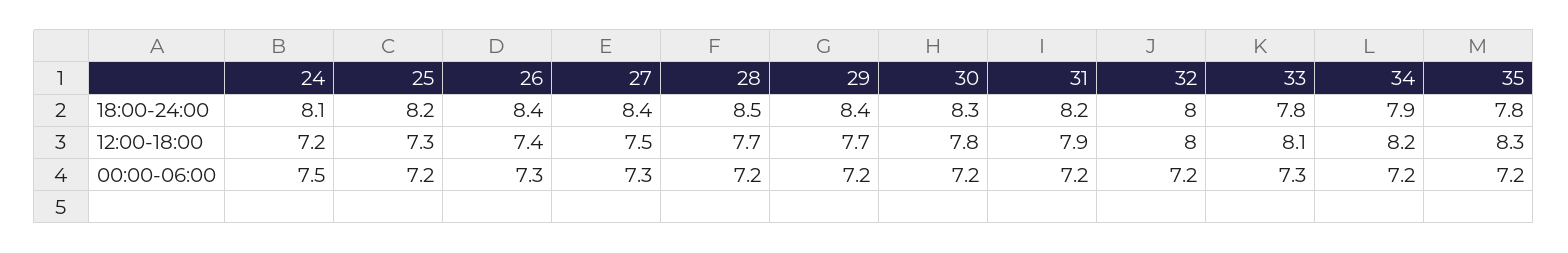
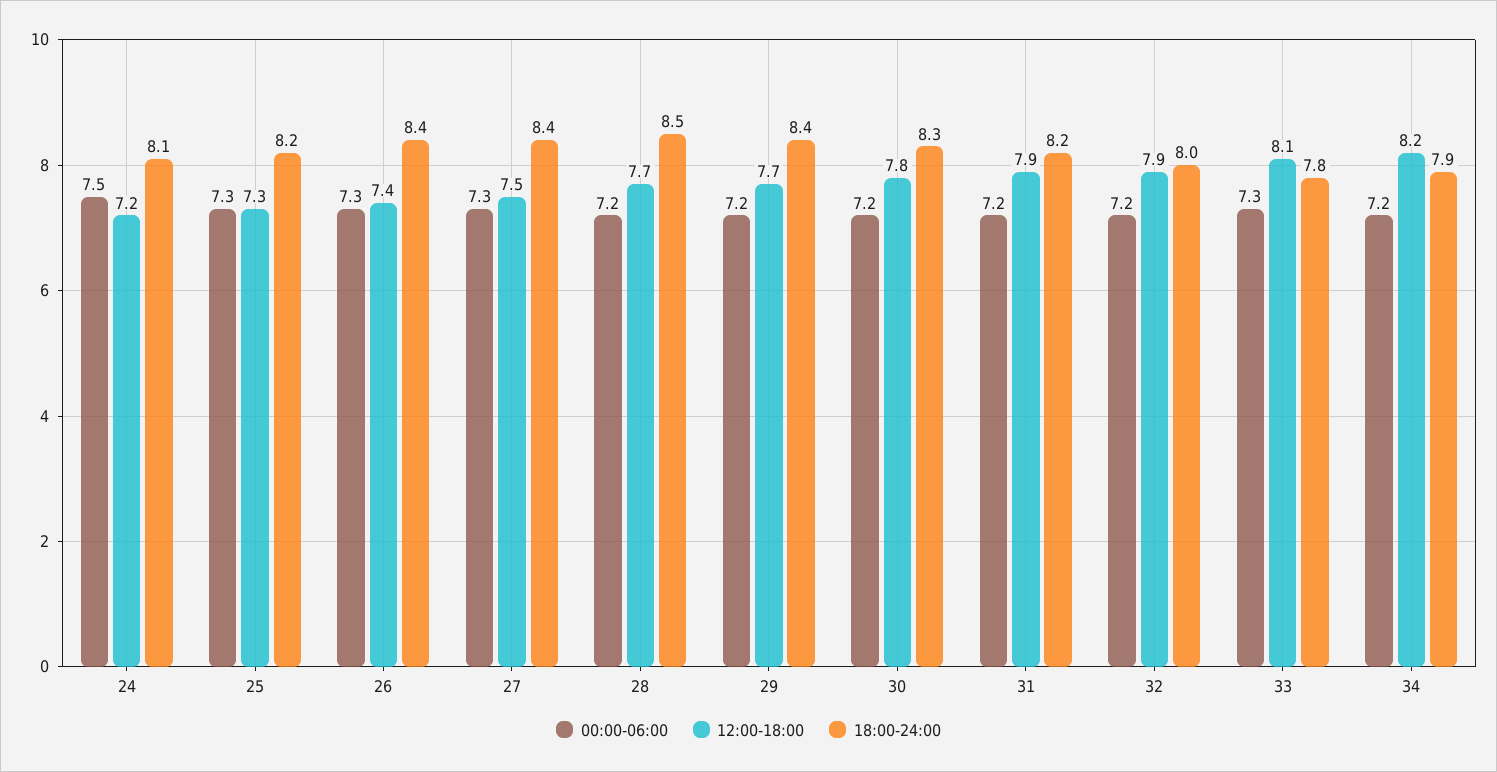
18:00-24:00, 35: 7.8 -> none
12:00-18:00, 32: 8 -> 7.9
12:00-18:00, 35: 8.3 -> none
00:00-06:00, 25: 7.2 -> 7.3
00:00-06:00, 35: 7.2 -> none

